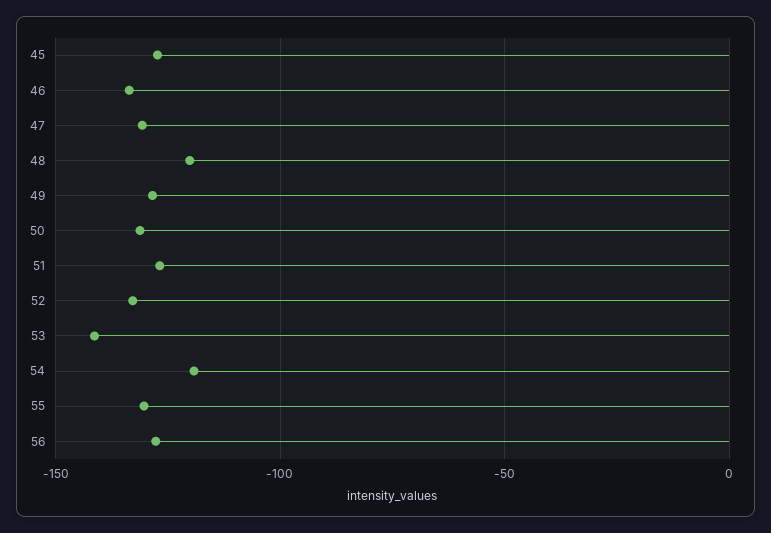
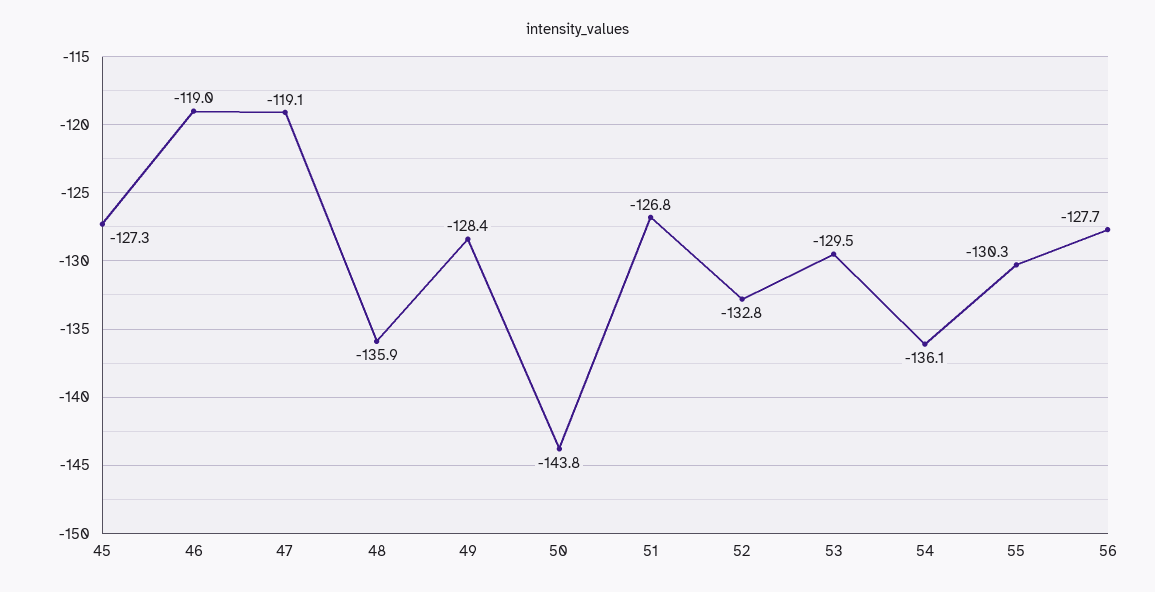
46: -135 -> -119
47: -130 -> -119.1
48: -120 -> -135.9
50: -130 -> -143.8
53: -140 -> -129.5
54: -120 -> -136.1

